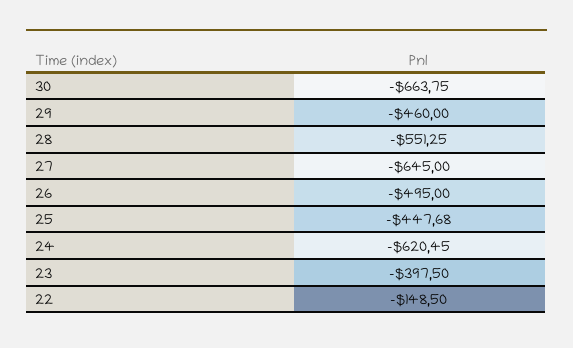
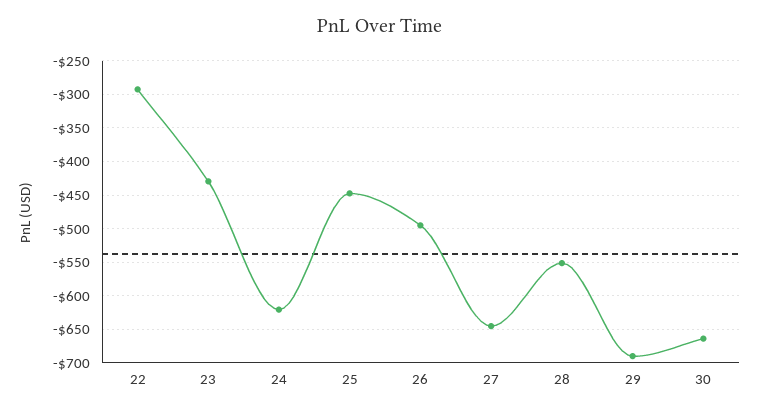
29: -460 -> -690
23: -397.5 -> -430
22: -148.5 -> -290

